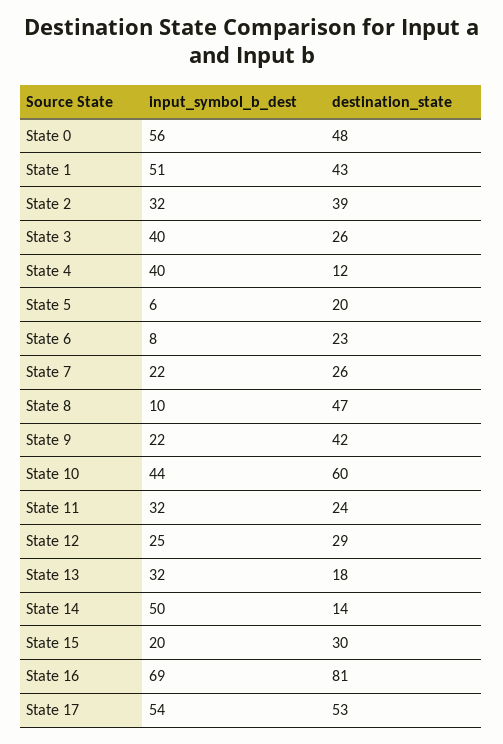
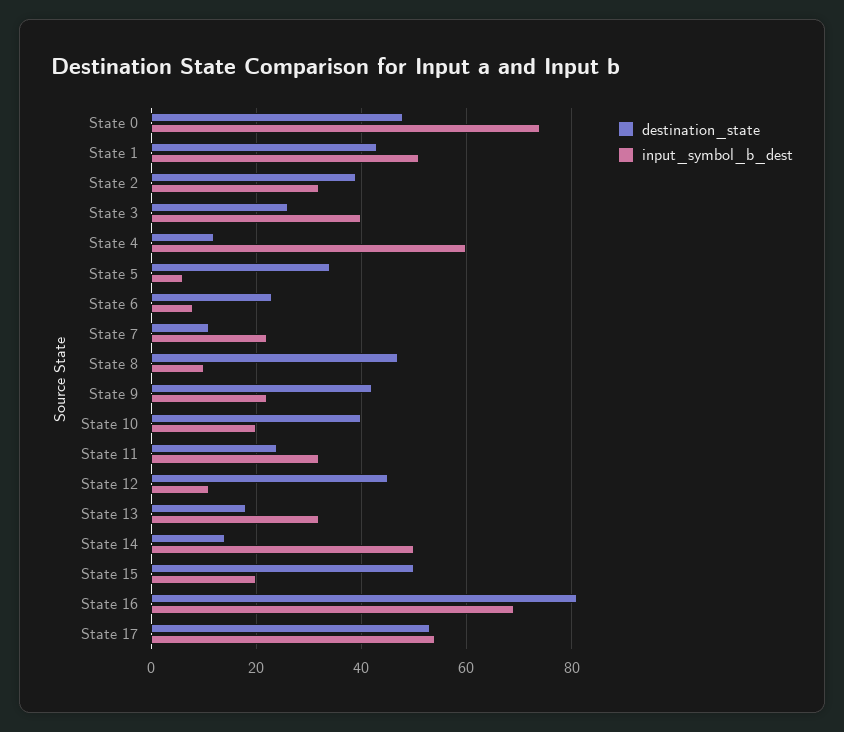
input_symbol_b_dest, State 0: 56 -> 75
input_symbol_b_dest, State 4: 40 -> 60
destination_state, State 5: 20 -> 35
destination_state, State 7: 26 -> 10
input_symbol_b_dest, State 10: 44 -> 20
destination_state, State 10: 60 -> 40
input_symbol_b_dest, State 12: 25 -> 10
destination_state, State 12: 29 -> 45
destination_state, State 15: 30 -> 50

